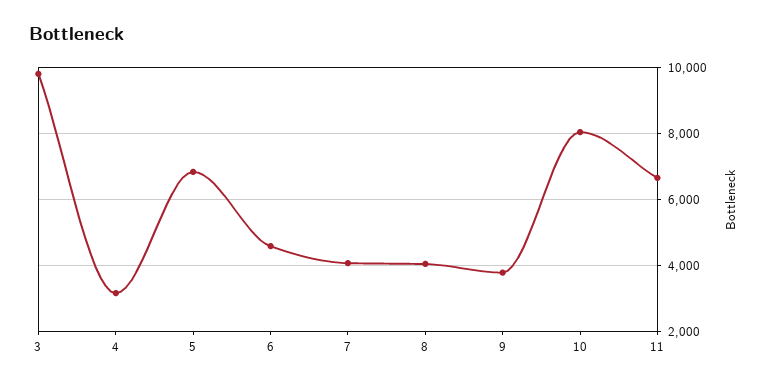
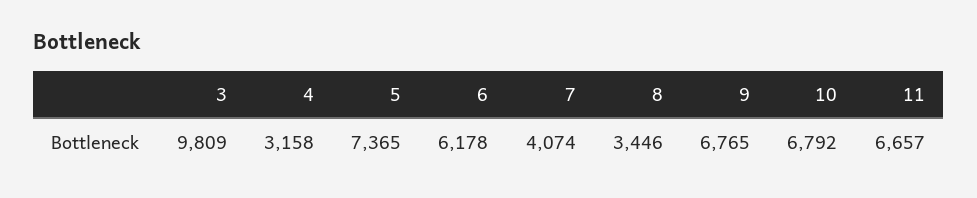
5: 6800 -> 7365
6: 4600 -> 6178
8: 4000 -> 3446
9: 3800 -> 6765
10: 8000 -> 6792

